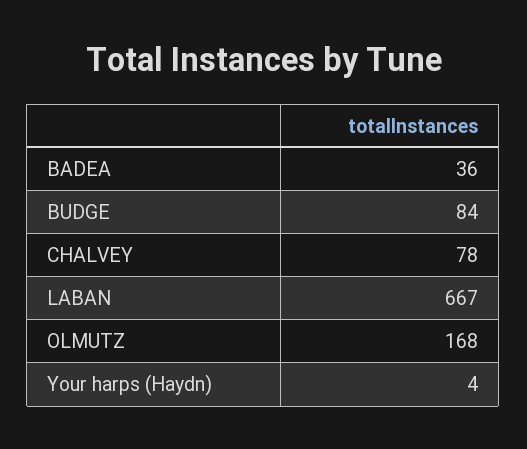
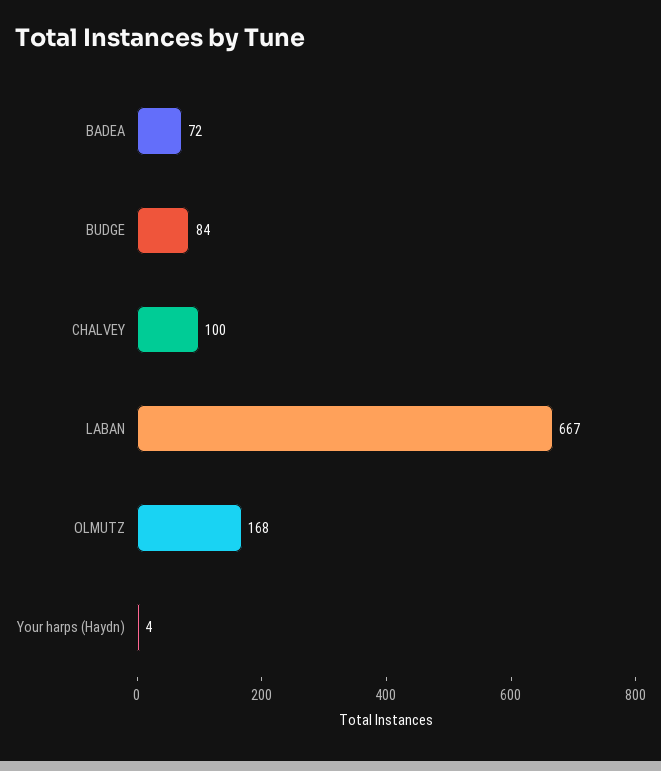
BADEA: 36 -> 72
CHALVEY: 78 -> 100

